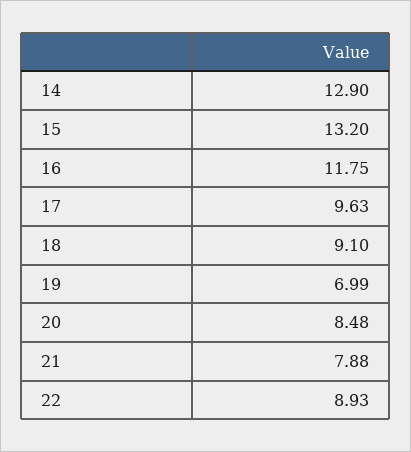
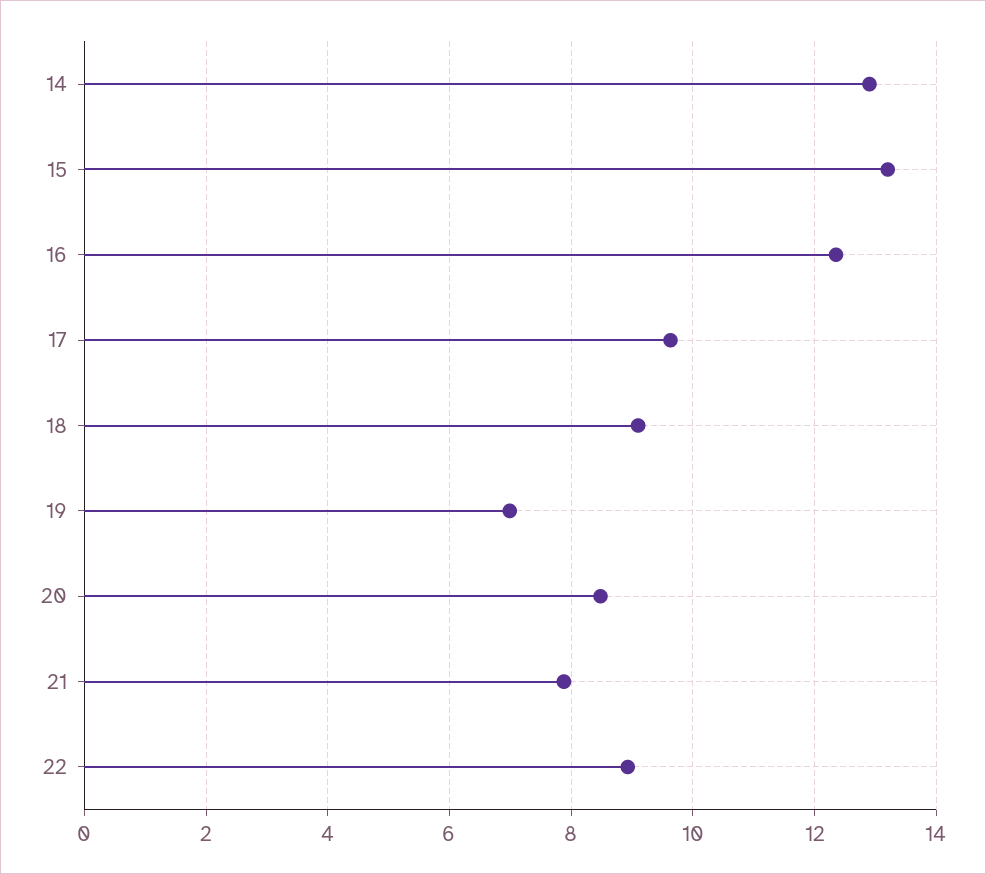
16: 11.75 -> 12.4

